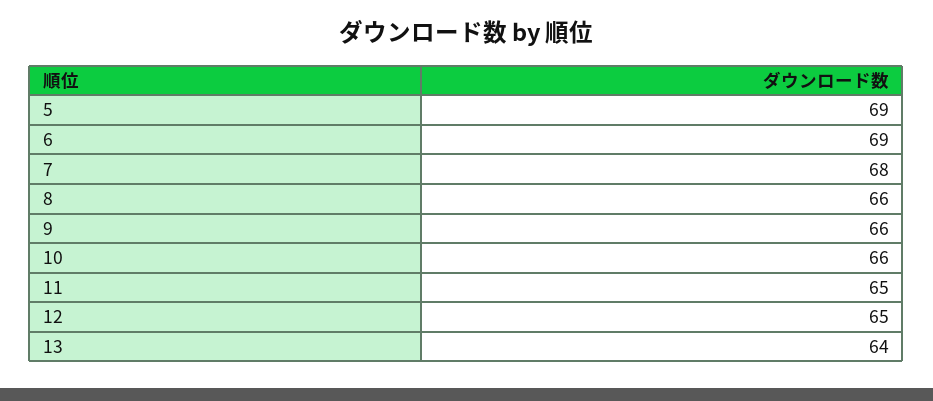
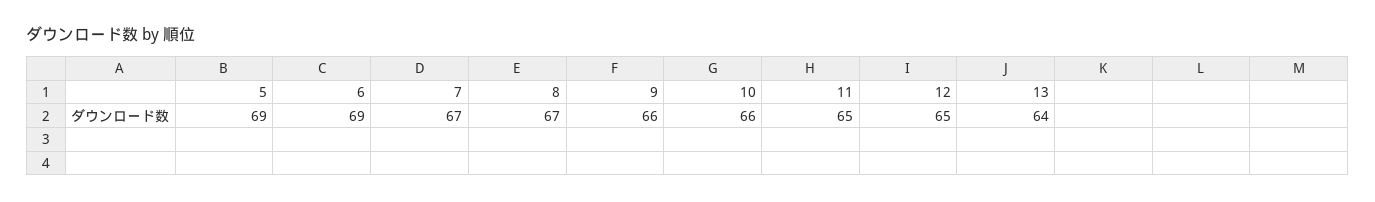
7: 68 -> 67
8: 66 -> 67

